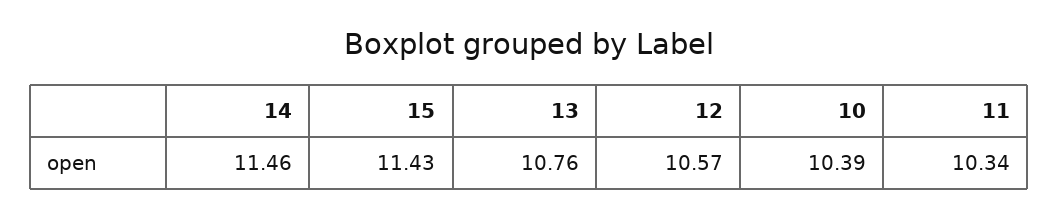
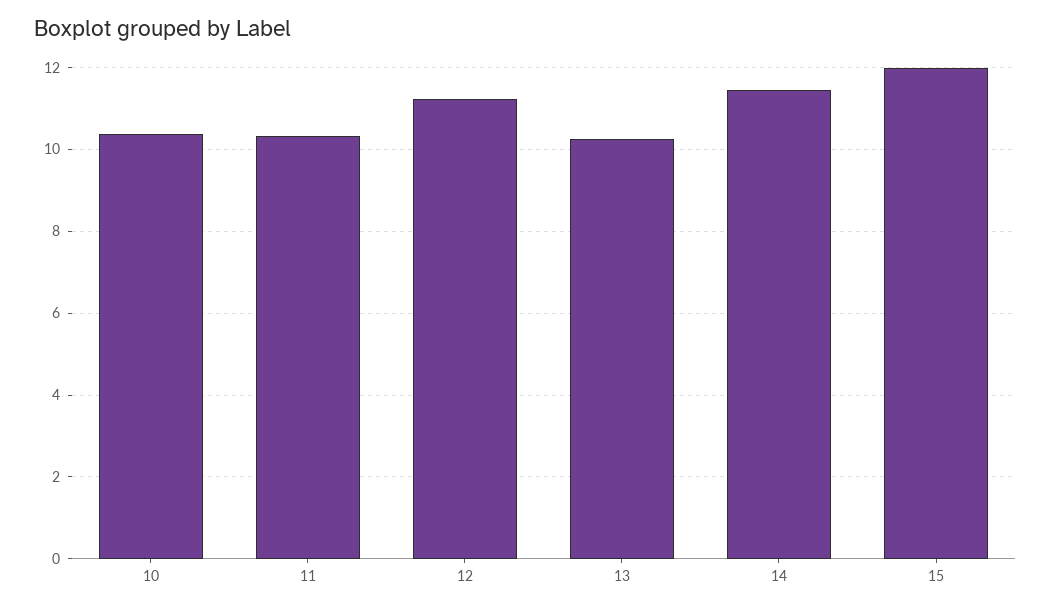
15: 11.43 -> 12
13: 10.76 -> 10.2
12: 10.57 -> 11.2

